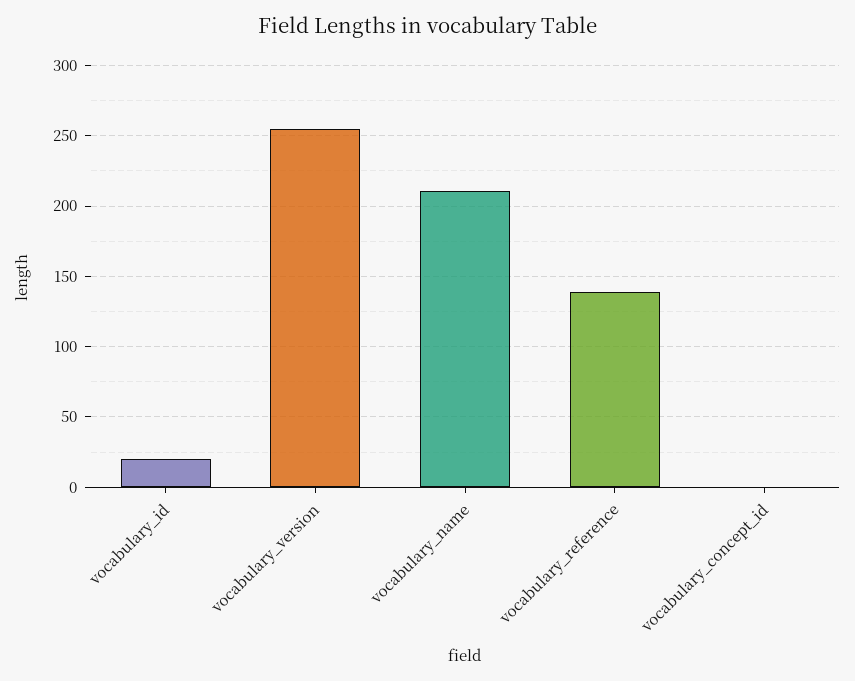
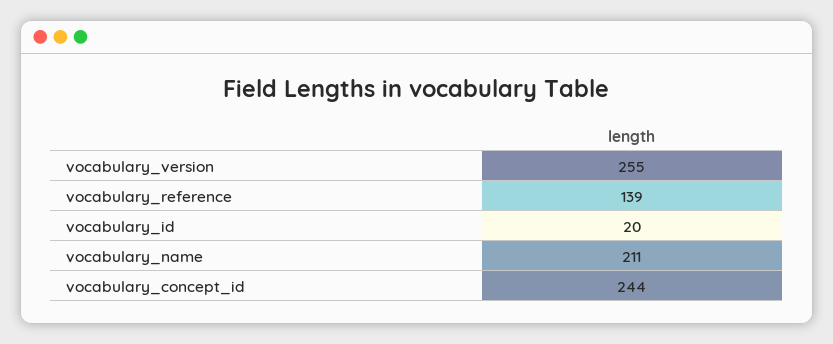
vocabulary_concept_id: 0 -> 244

